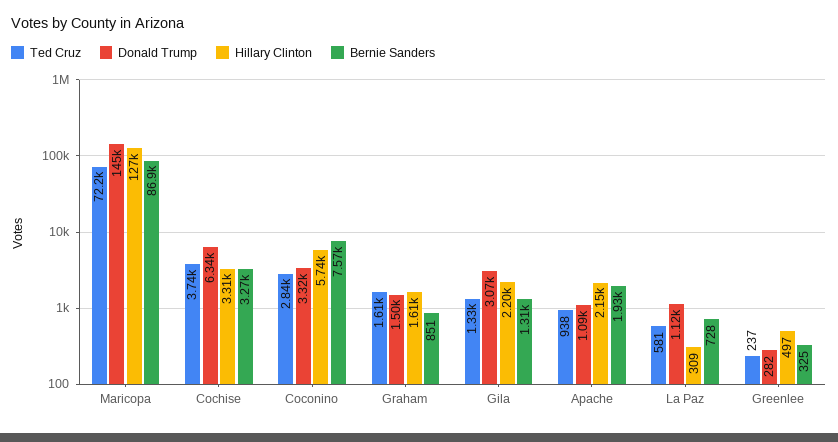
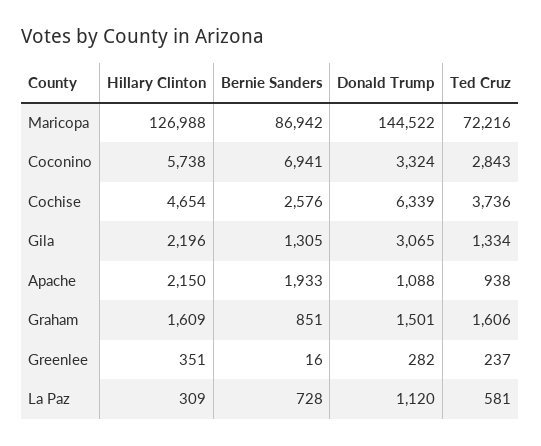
Hillary Clinton, Cochise: 3310 -> 4654
Bernie Sanders, Cochise: 3270 -> 2576
Bernie Sanders, Coconino: 7570 -> 6941
Hillary Clinton, Greenlee: 497 -> 351
Bernie Sanders, Greenlee: 325 -> 16

